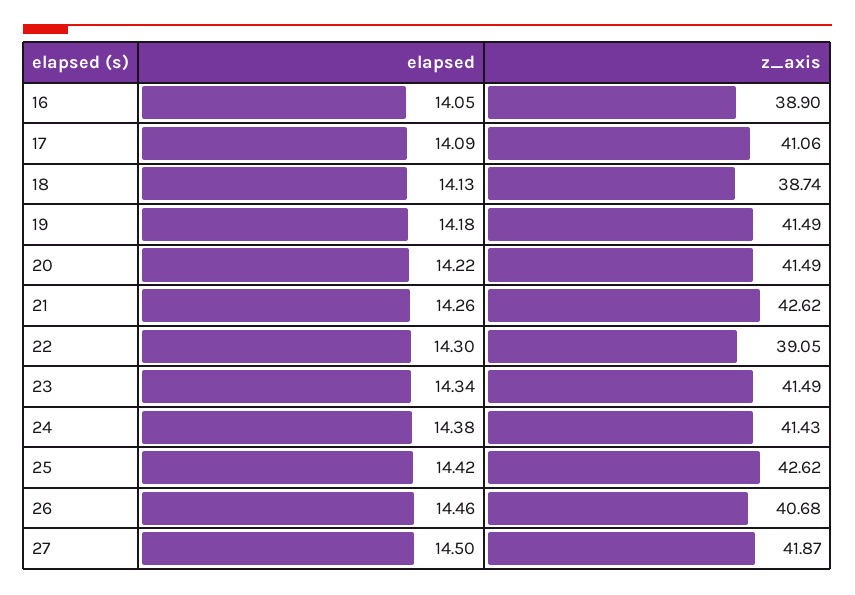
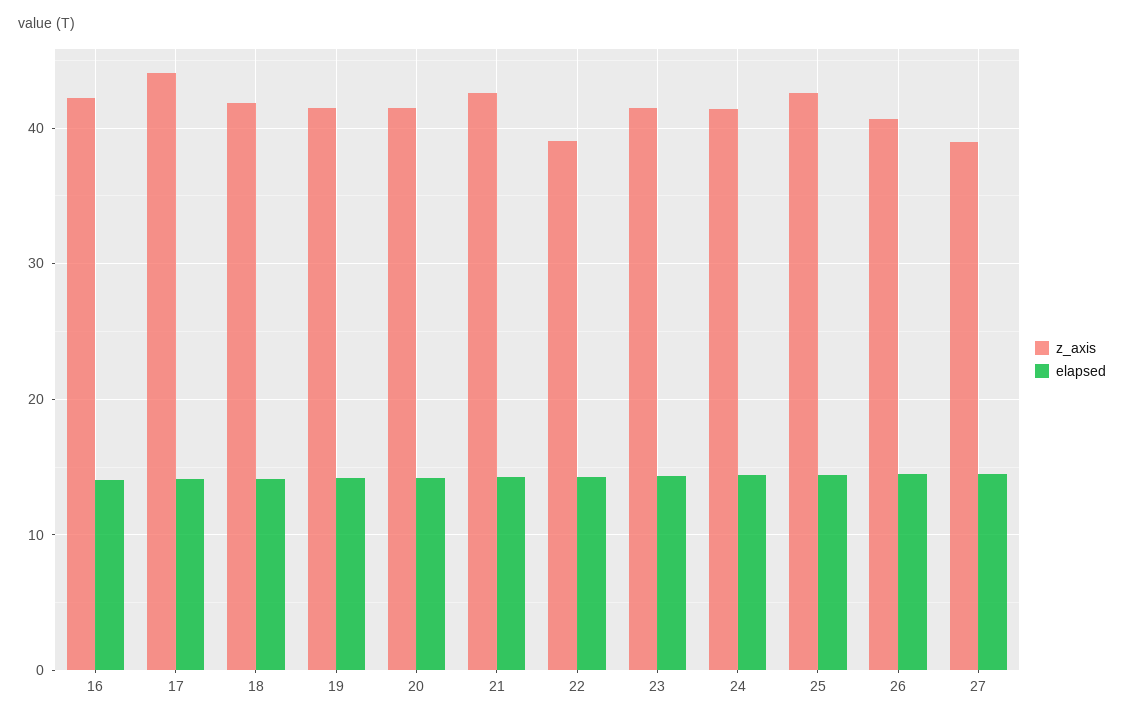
z_axis, 16: 38.9 -> 42
z_axis, 17: 41.06 -> 44
z_axis, 18: 38.74 -> 42
z_axis, 27: 41.87 -> 39

